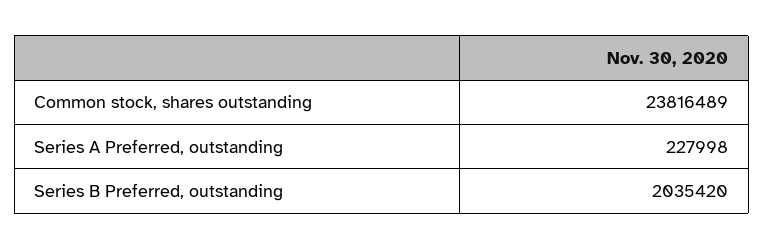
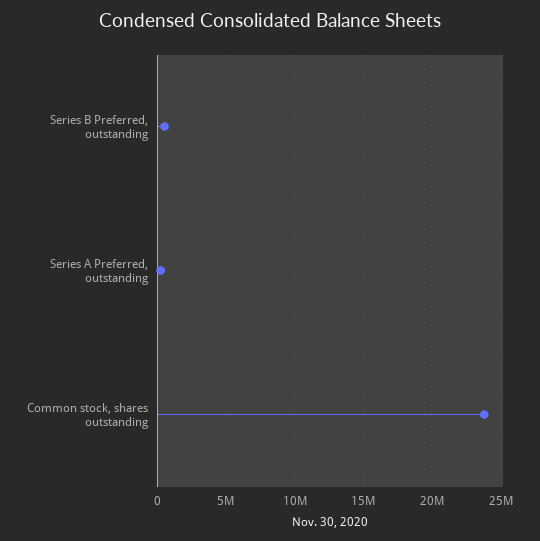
Series B Preferred, outstanding: 2035420 -> 500000

